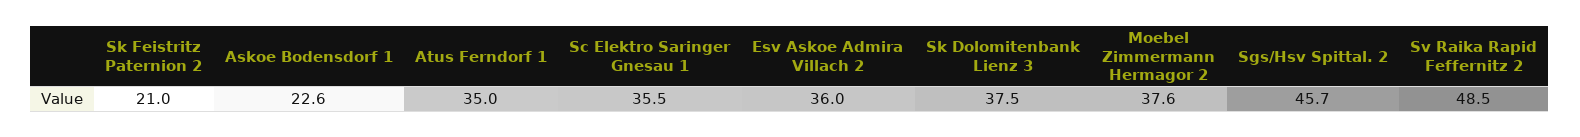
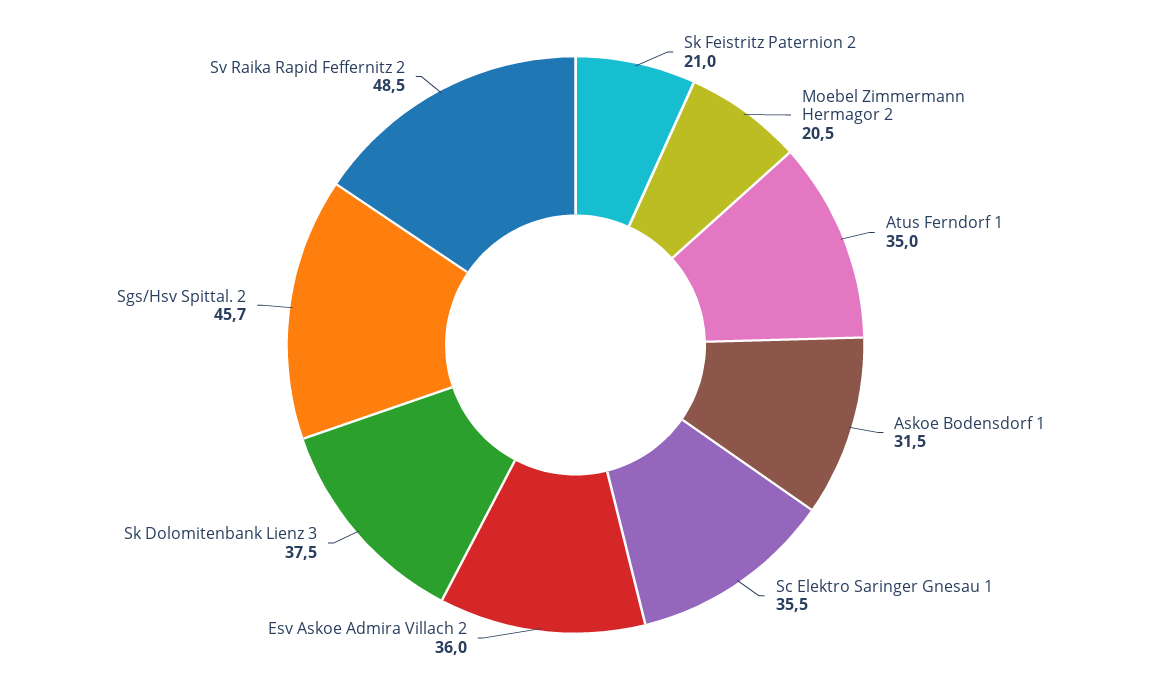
Askoe Bodensdorf 1: 22.6 -> 31.5
Moebel Zimmermann Hermagor 2: 37.6 -> 20.5

